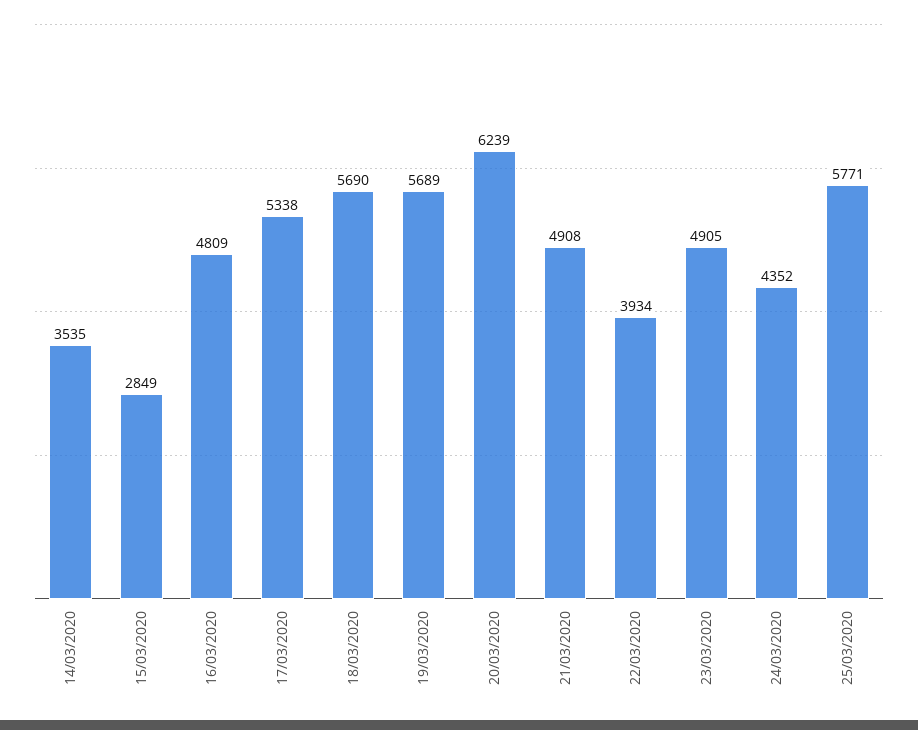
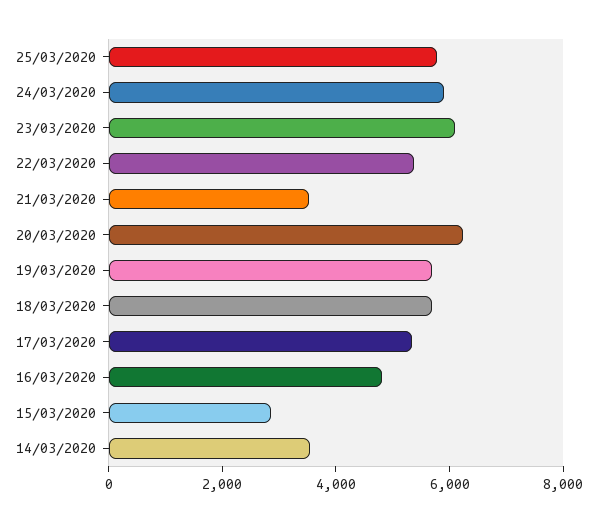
21/03/2020: 4908 -> 3500
22/03/2020: 3934 -> 5500
23/03/2020: 4905 -> 6000
24/03/2020: 4352 -> 6000

